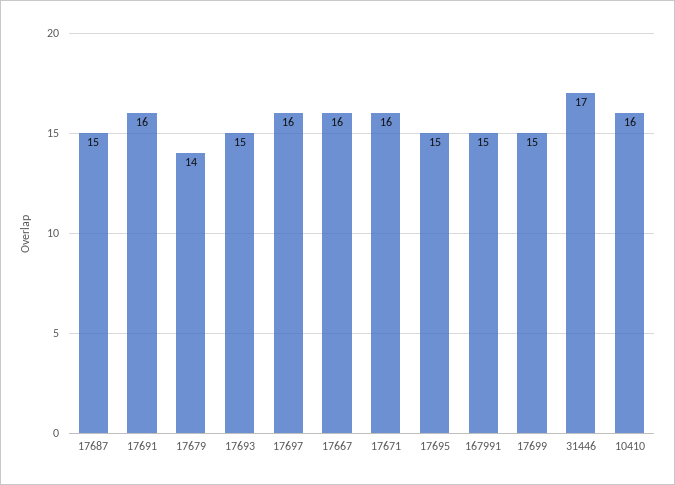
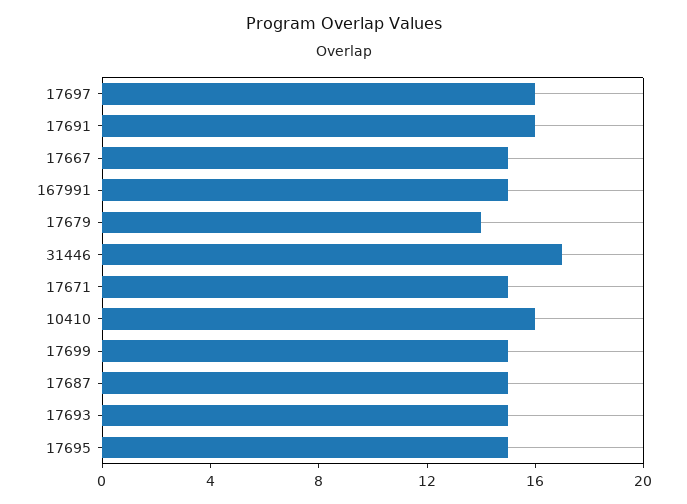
17667: 16 -> 15
17671: 16 -> 15

